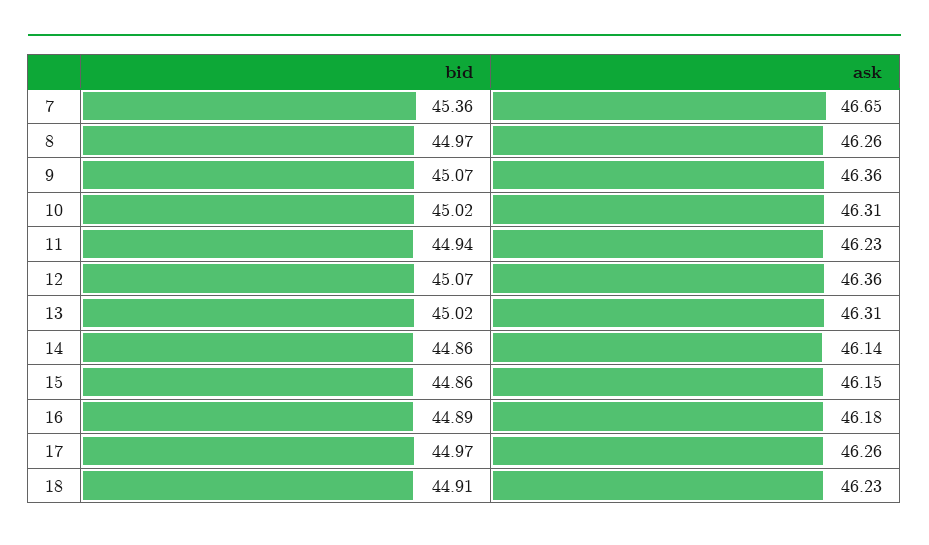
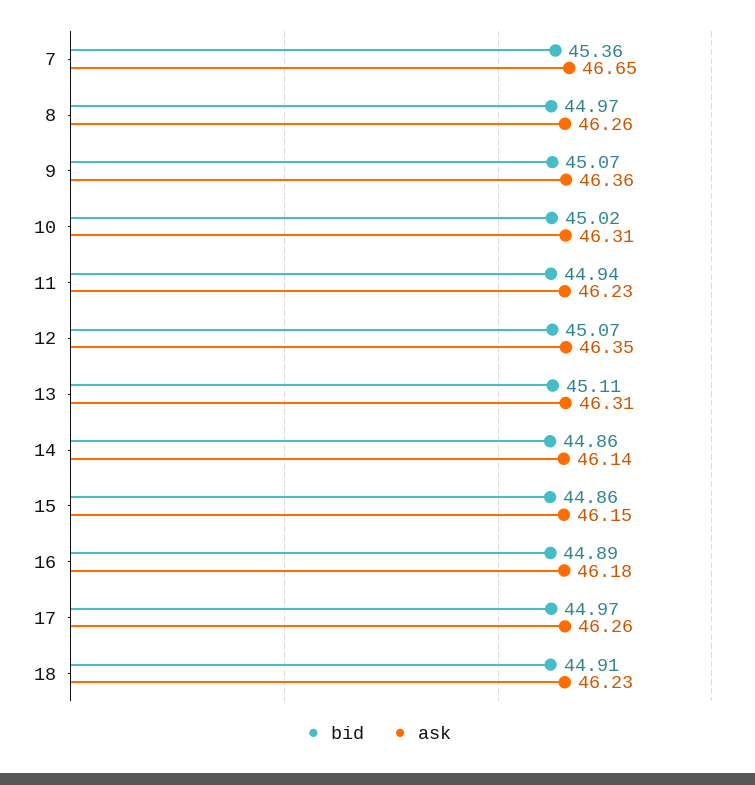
ask, 12: 46.36 -> 46.35
bid, 13: 45.02 -> 45.11

